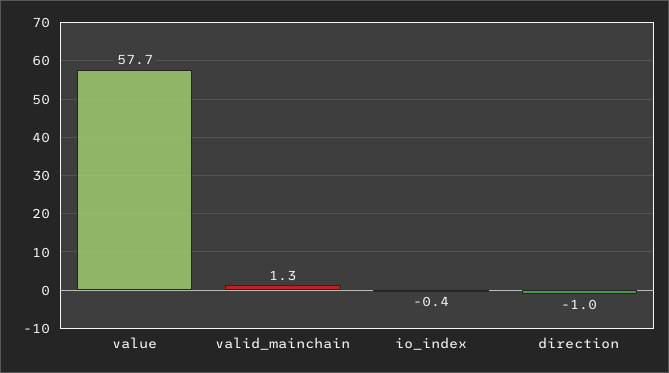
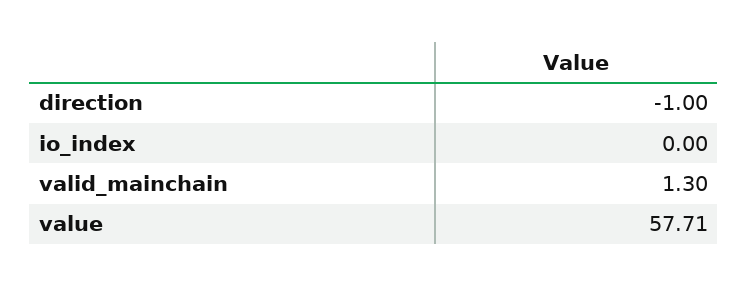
io_index: -0.4 -> 0

